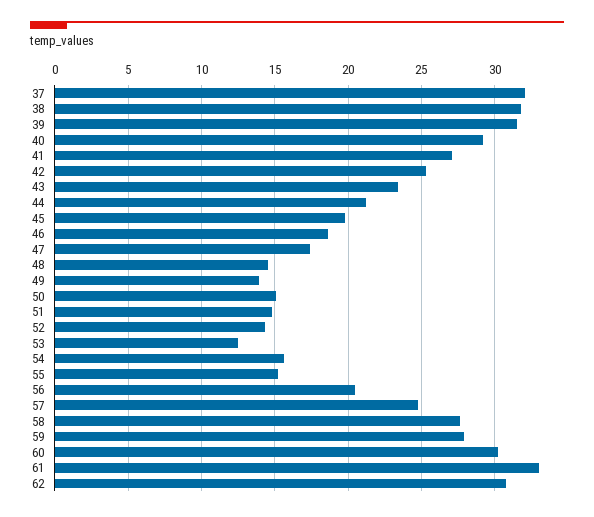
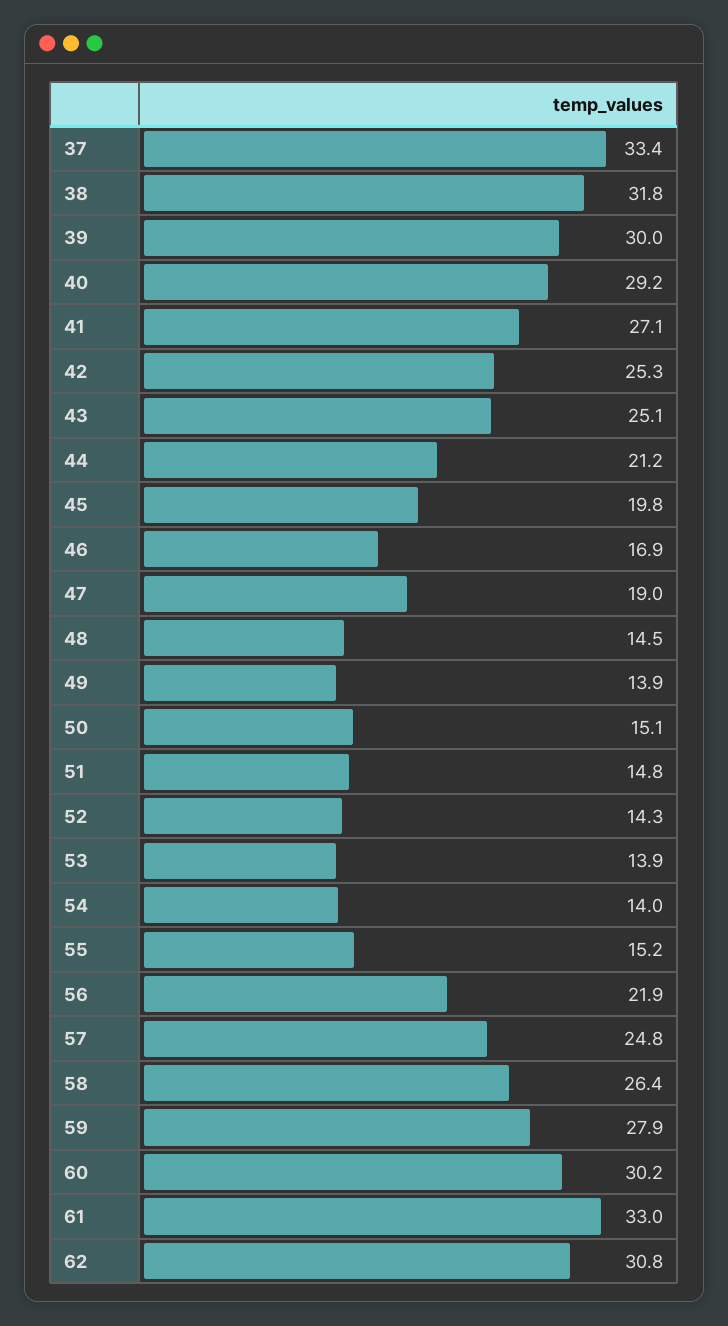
37: 32 -> 33.4
39: 31.5 -> 30
43: 23.5 -> 25.1
46: 18.5 -> 16.9
47: 17.5 -> 19
53: 12.5 -> 13.9
54: 15.5 -> 14
56: 20.5 -> 21.9
58: 27.5 -> 26.4

